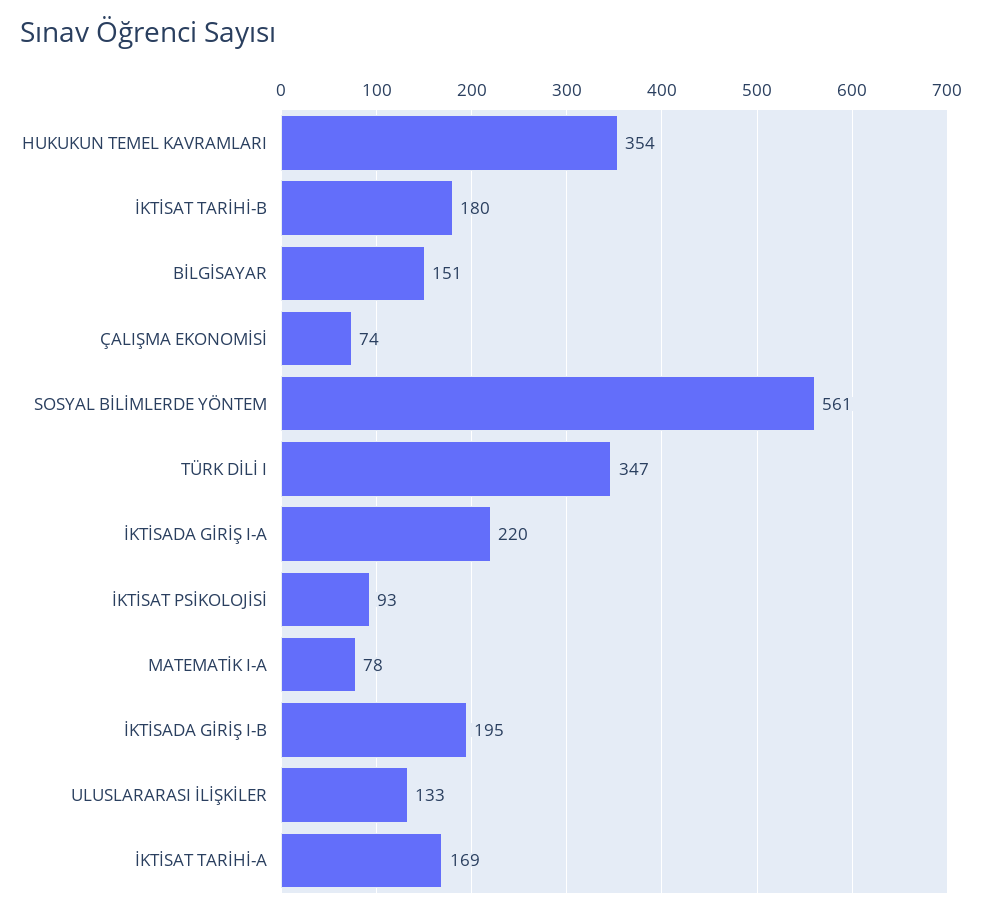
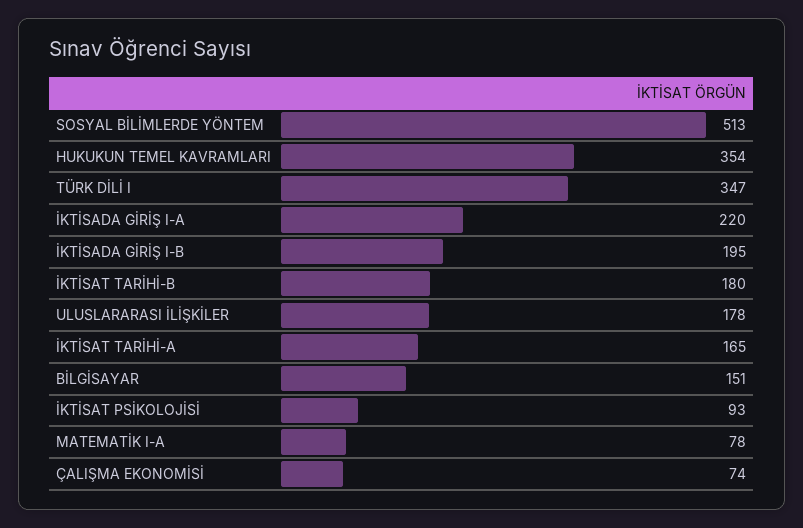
SOSYAL BİLİMLERDE YÖNTEM: 561 -> 513
ULUSLARARASI İLİŞKİLER: 133 -> 178
İKTİSAT TARİHİ-A: 169 -> 165

